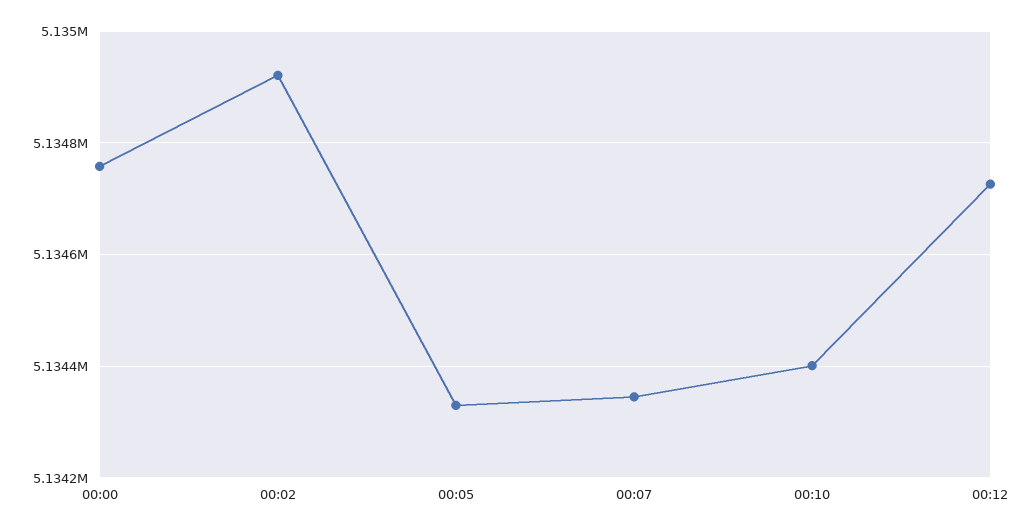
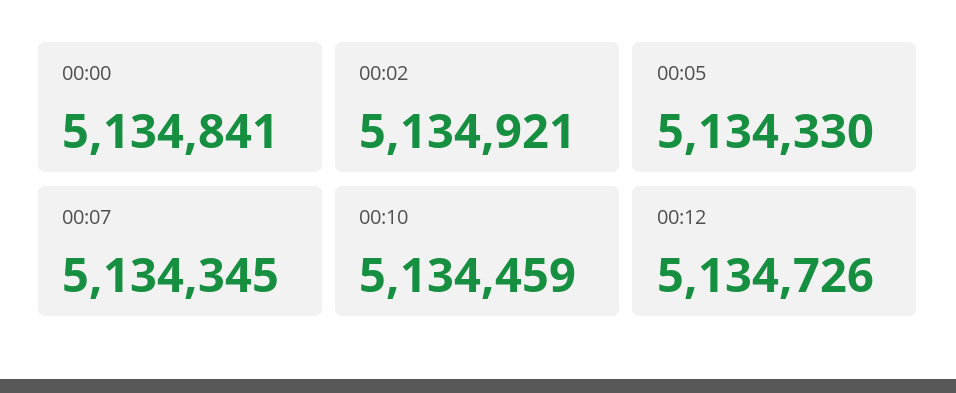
00:00: 5134760 -> 5134841
00:10: 5134400 -> 5134459

